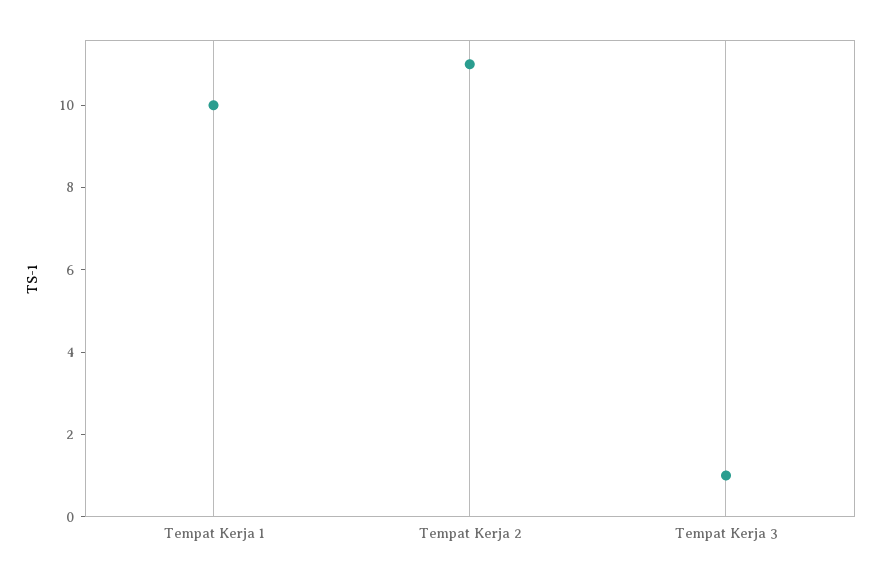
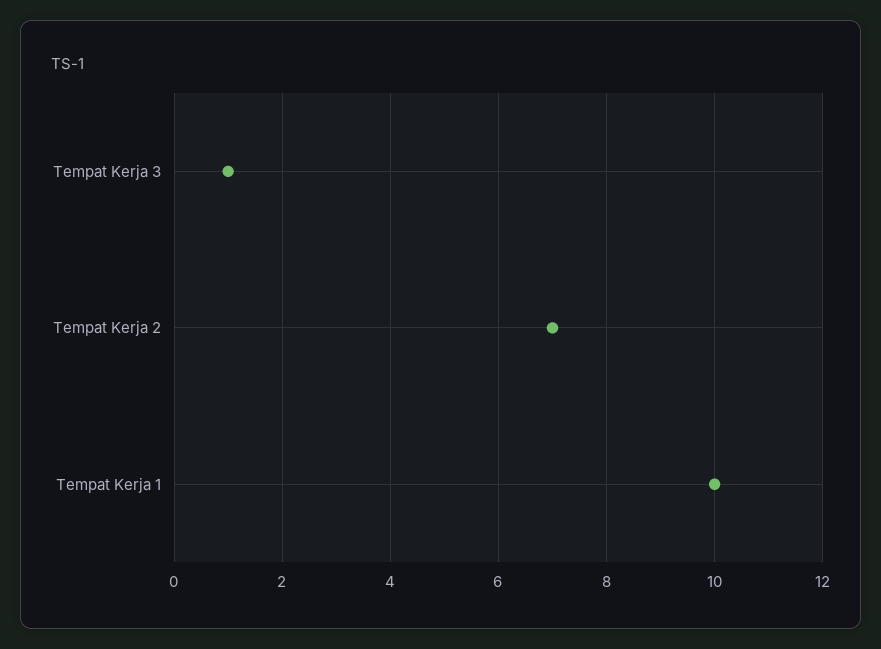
Tempat Kerja 2: 11 -> 7

